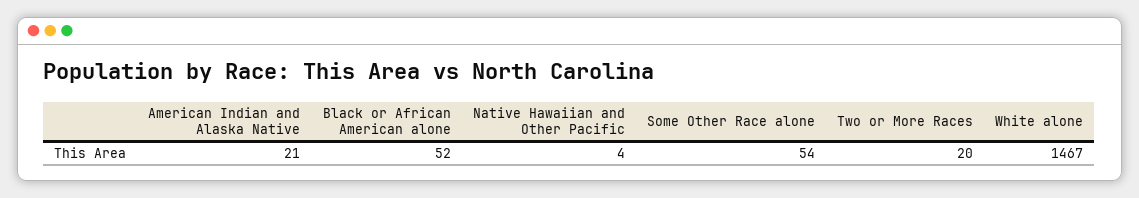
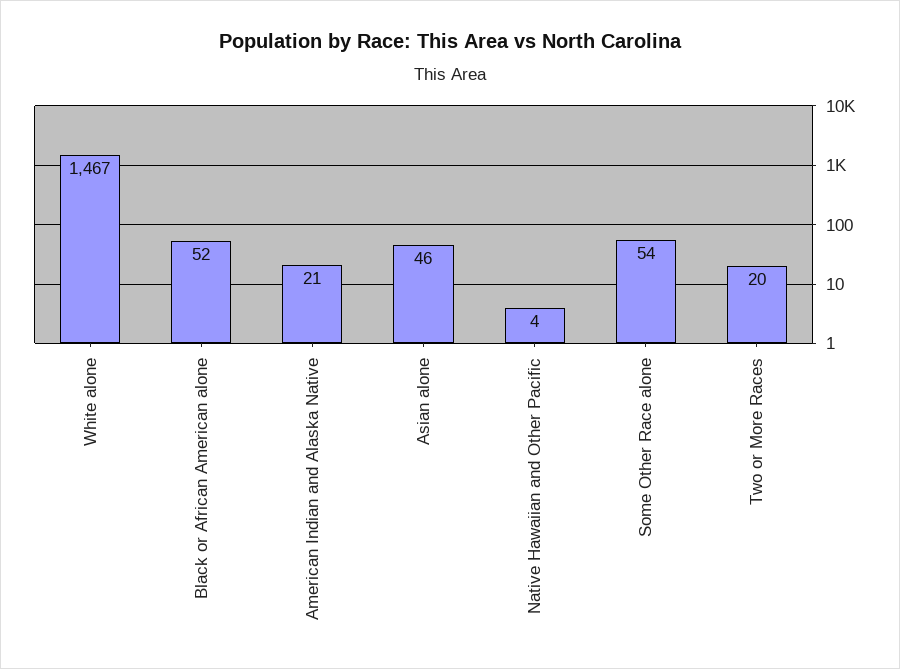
Asian alone: none -> 46

